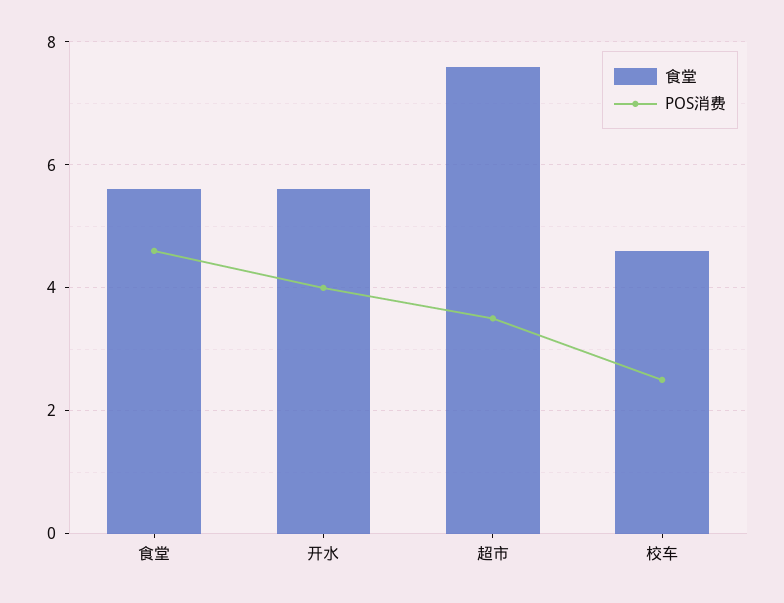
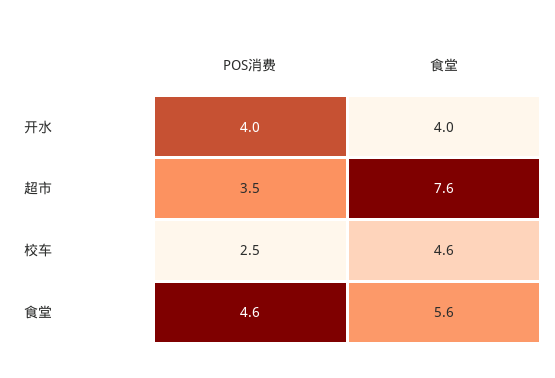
食堂, 开水: 5.5 -> 4

